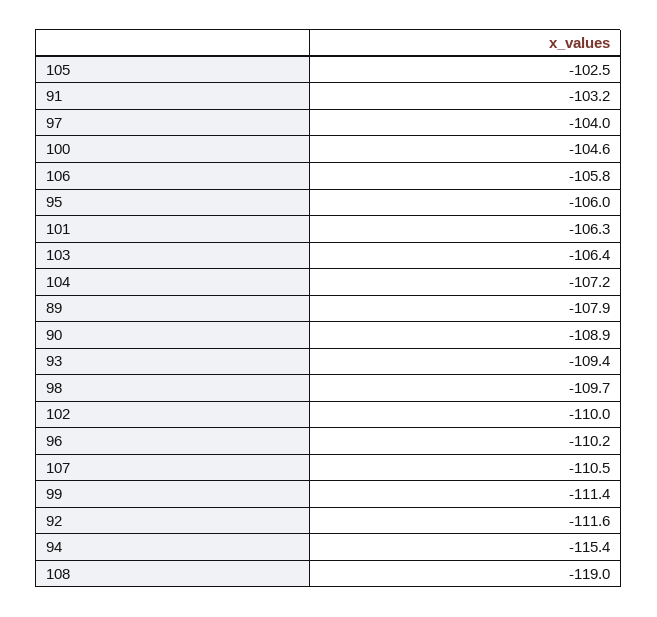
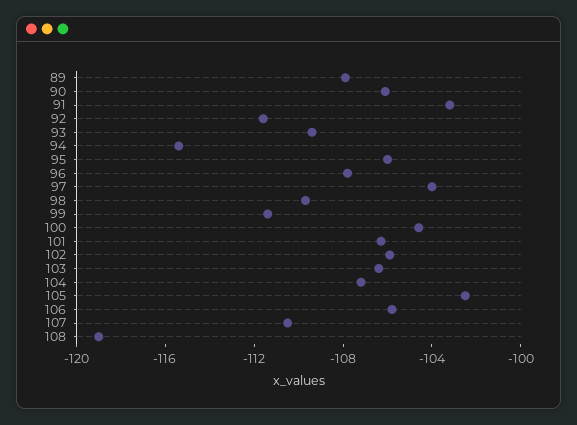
90: -108.9 -> -106
102: -110 -> -106
96: -110.2 -> -108

